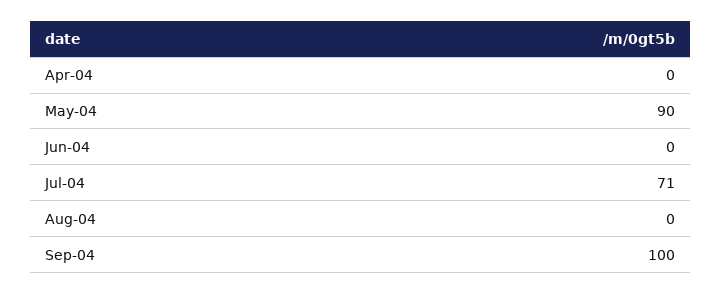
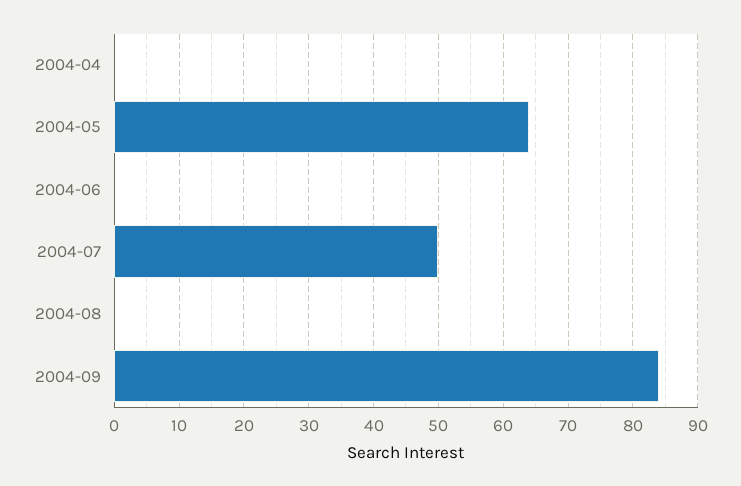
May-04: 90 -> 64
Jul-04: 71 -> 50
Sep-04: 100 -> 84

